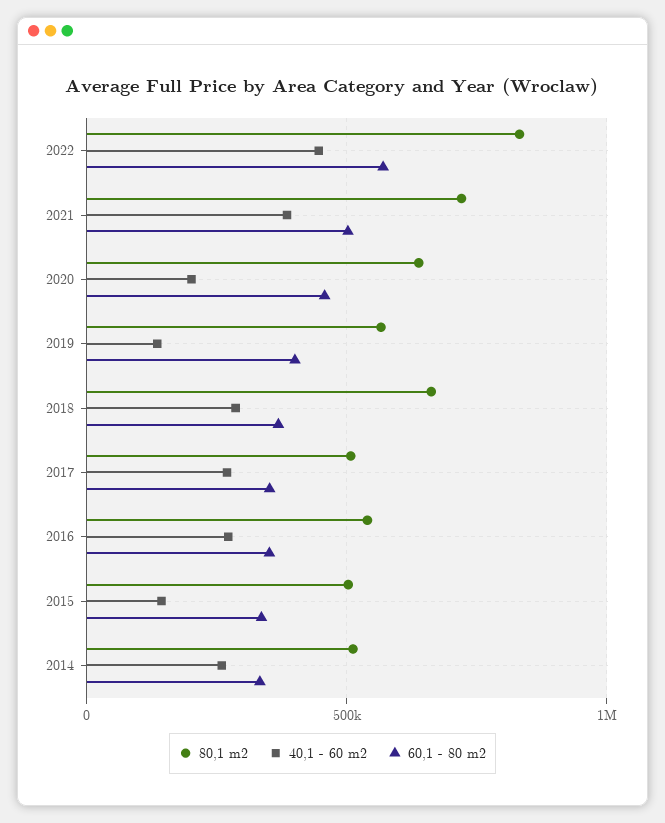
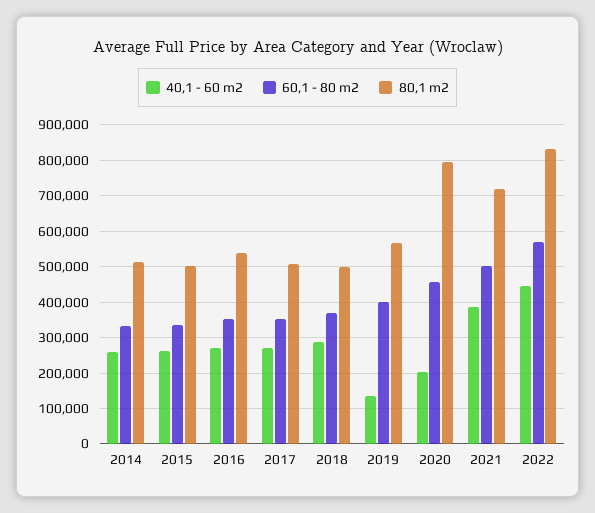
80,1 m2, 2020: 650000 -> 800000
80,1 m2, 2018: 650000 -> 500000
40,1 - 60 m2, 2015: 150000 -> 260000

